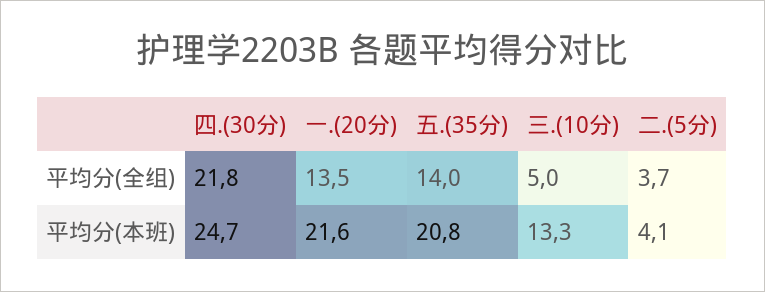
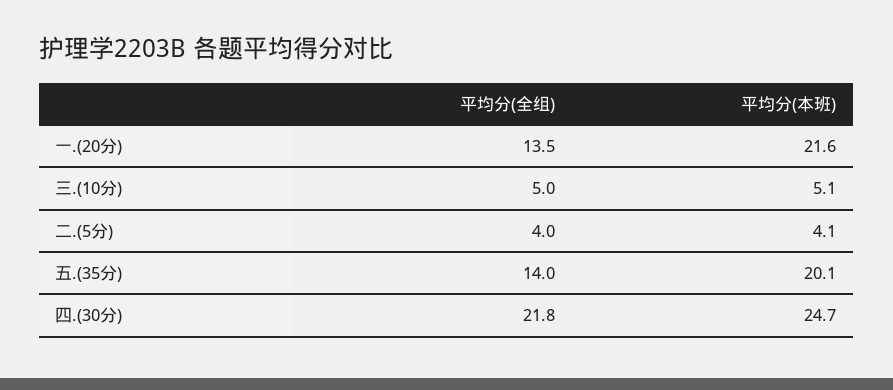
二.(5分), 平均分(全组): 3.7 -> 4
五.(35分), 平均分(本班): 20.8 -> 20.1
三.(10分), 平均分(本班): 13.3 -> 5.1

